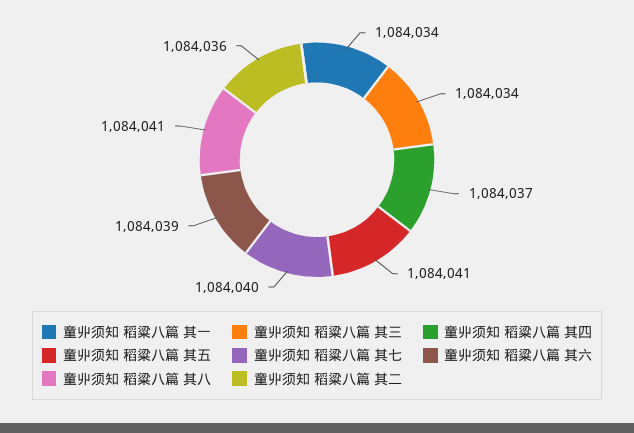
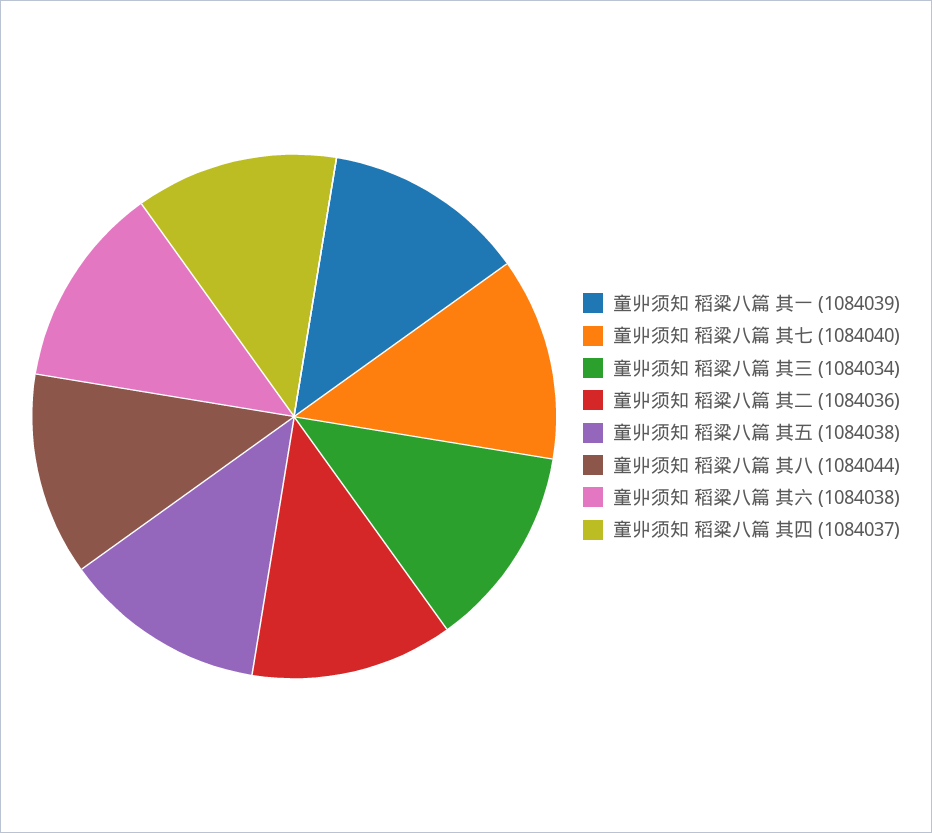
童丱须知 稻粱八篇 其一: 1084034 -> 1084039
童丱须知 稻粱八篇 其五: 1084041 -> 1084038
童丱须知 稻粱八篇 其六: 1084039 -> 1084038
童丱须知 稻粱八篇 其八: 1084041 -> 1084044

